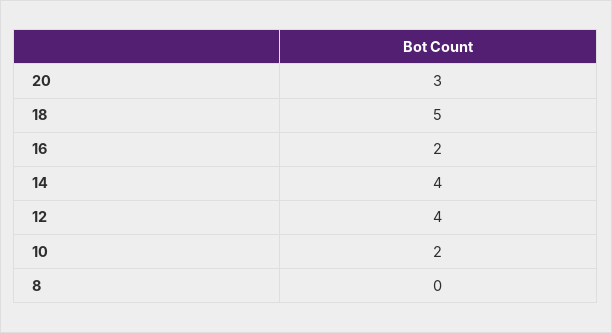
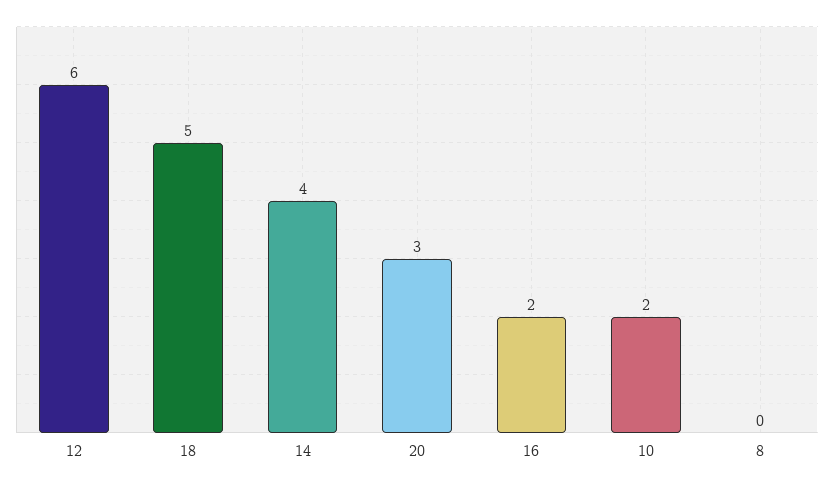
12: 4 -> 6

